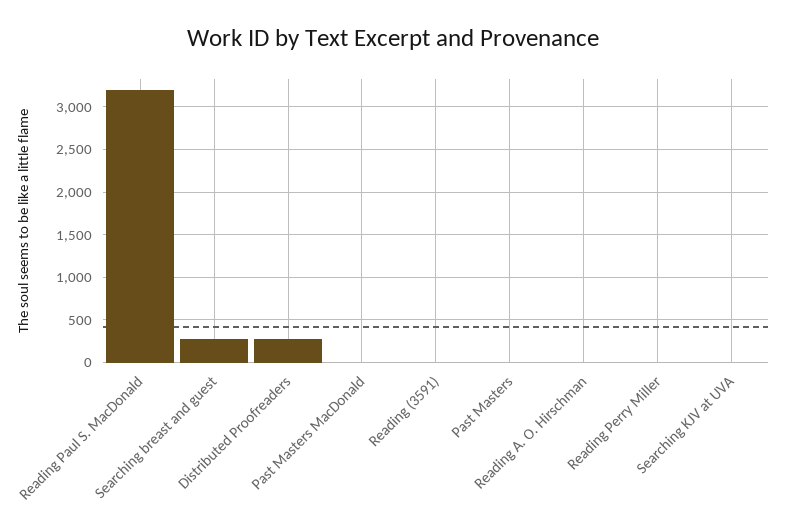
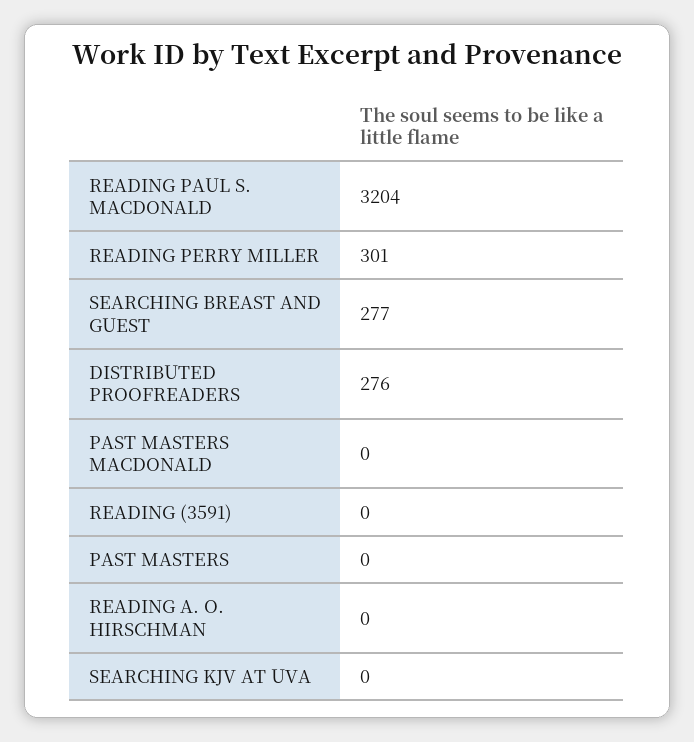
Reading Perry Miller: 0 -> 301

